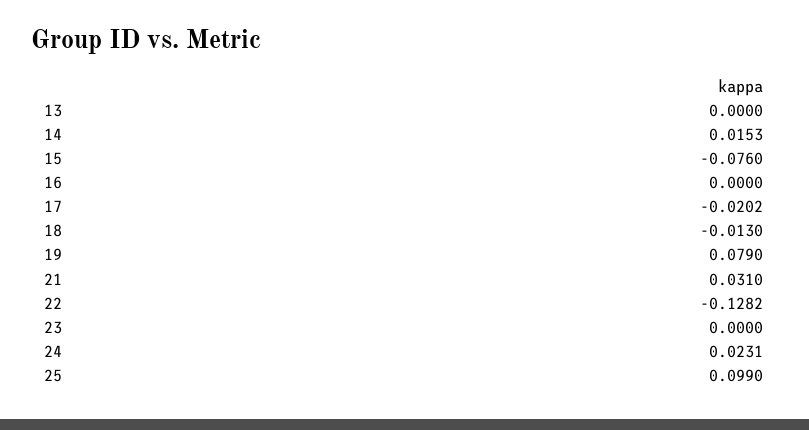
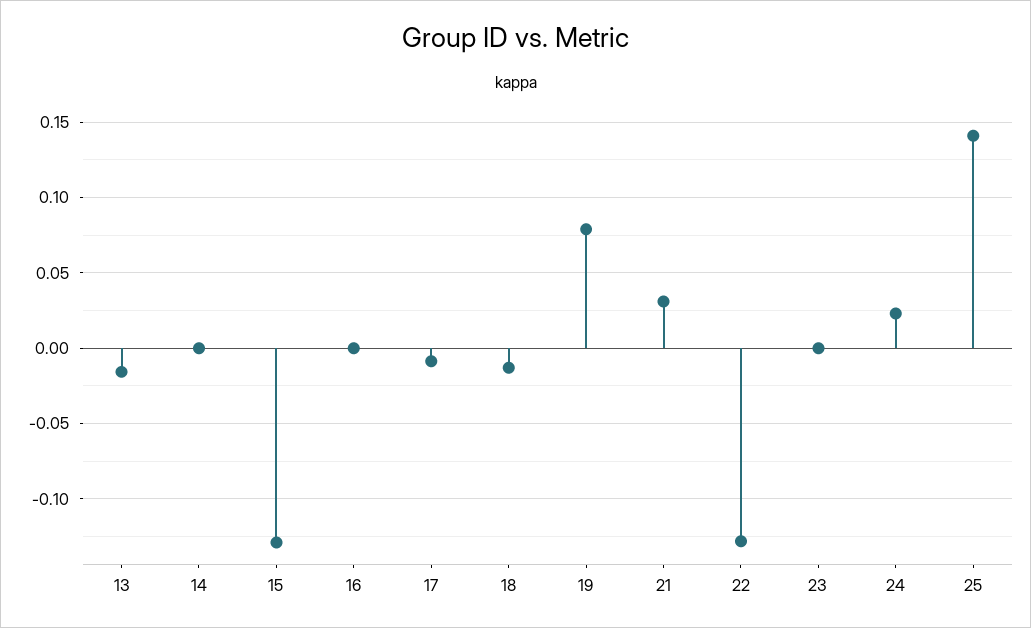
13: 0 -> -0.015
14: 0.0153 -> 0
15: -0.076 -> -0.13
17: -0.0202 -> -0.01
25: 0.099 -> 0.14

